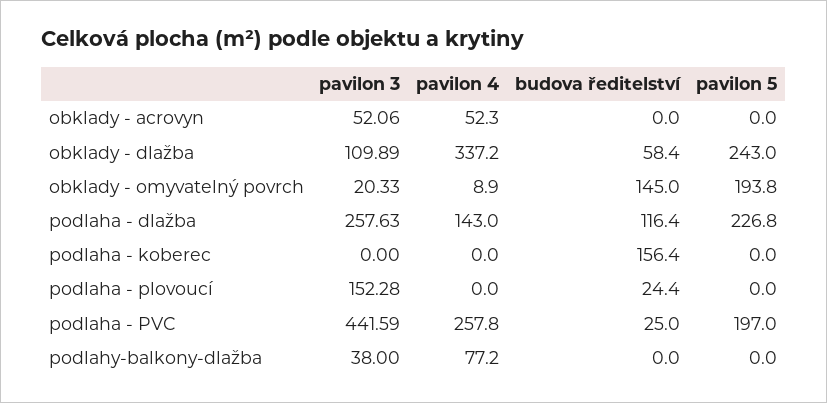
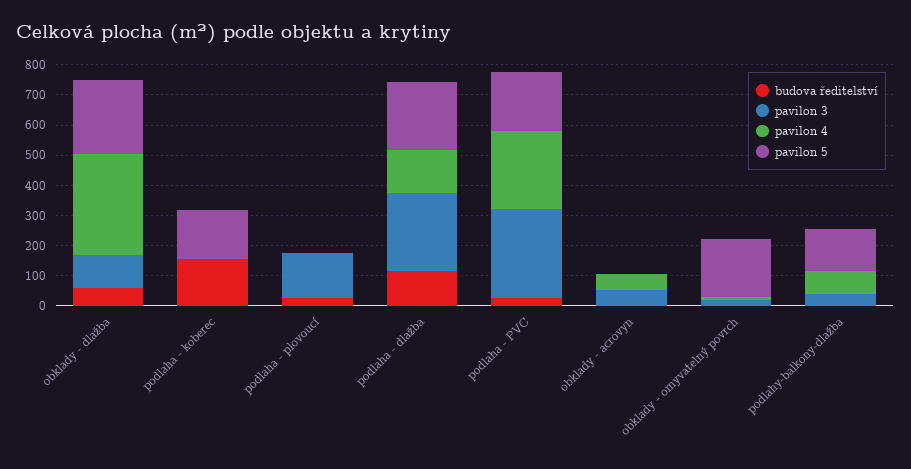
budova ředitelství, obklady - omyvatelný povrch: 145 -> 0
pavilon 5, podlaha - koberec: 0 -> 150
pavilon 3, podlaha - PVC: 441.59 -> 300
pavilon 5, podlahy-balkony-dlažba: 0 -> 150

